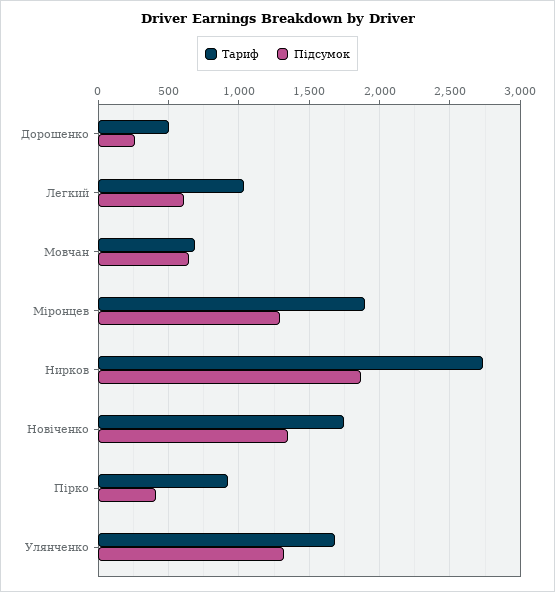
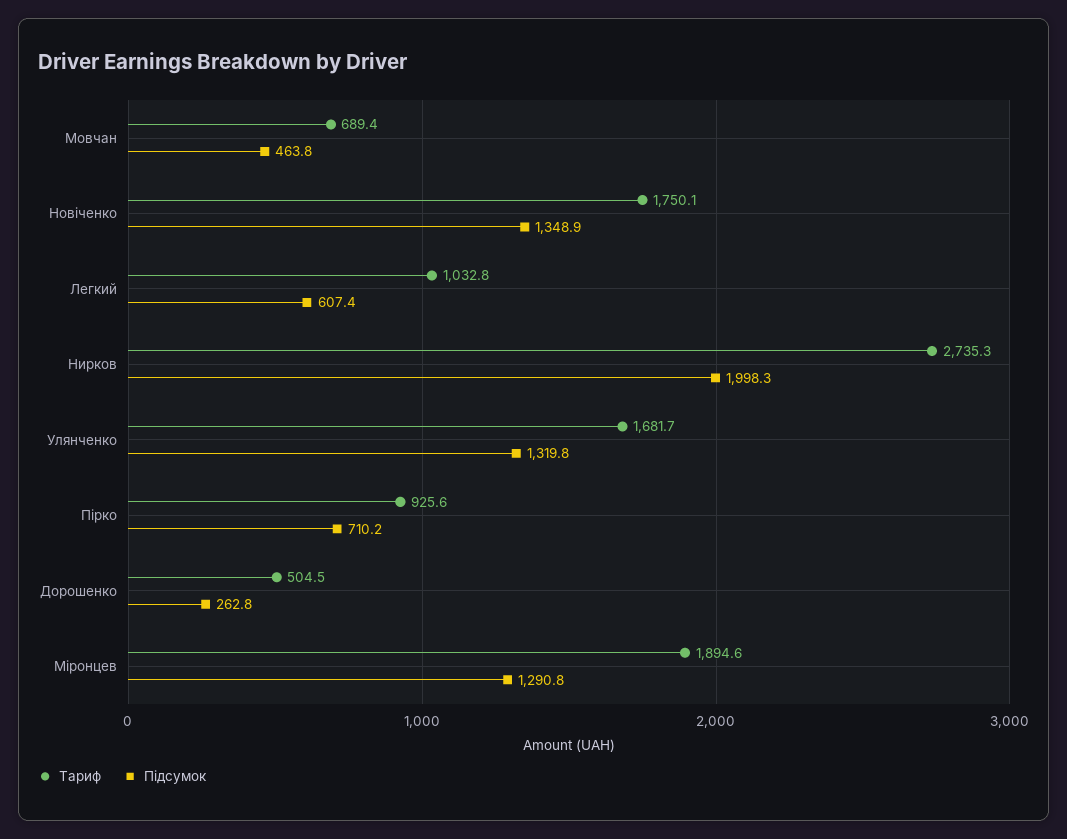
Підсумок, Мовчан: 650 -> 463.8
Підсумок, Нирков: 1850 -> 1998.3
Підсумок, Пірко: 400 -> 710.2

